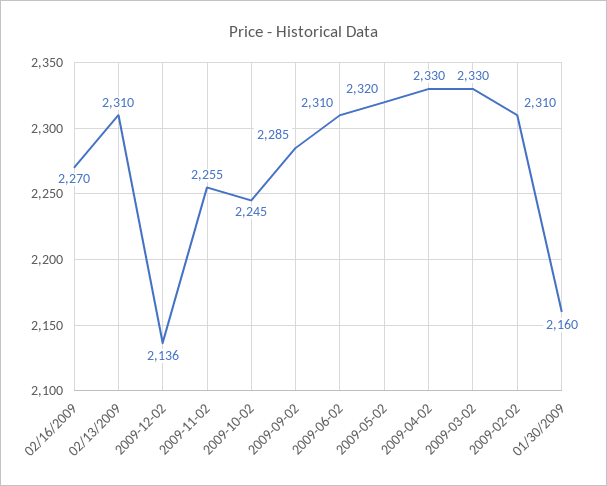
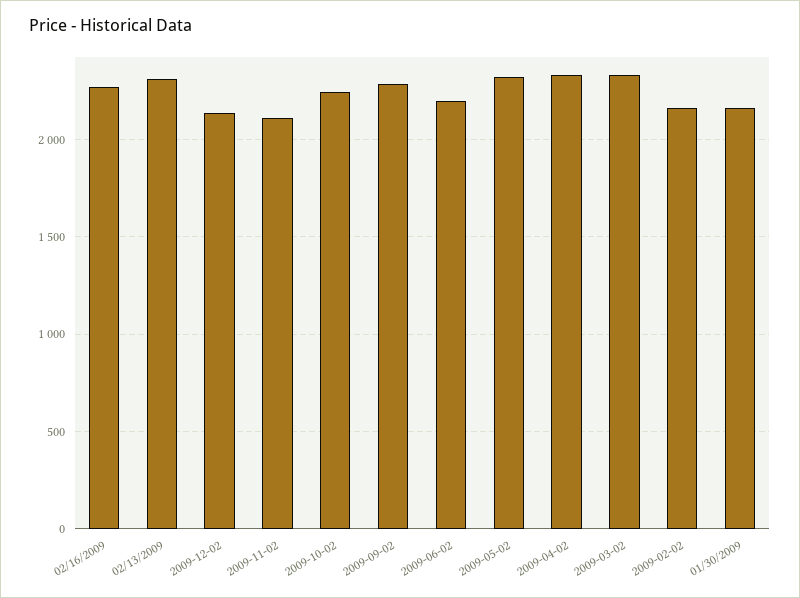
2009-11-02: 2255 -> 2100
2009-06-02: 2310 -> 2200
2009-02-02: 2310 -> 2150

